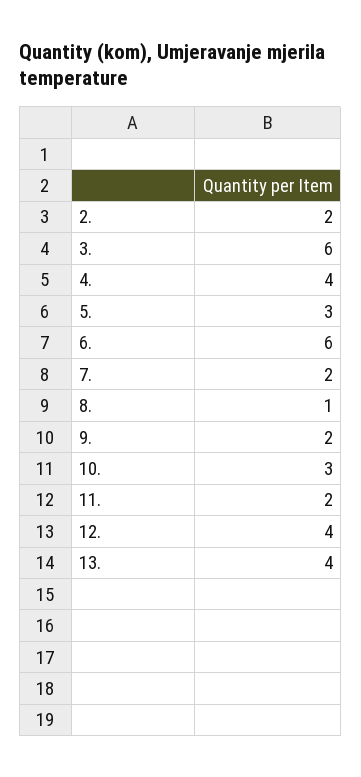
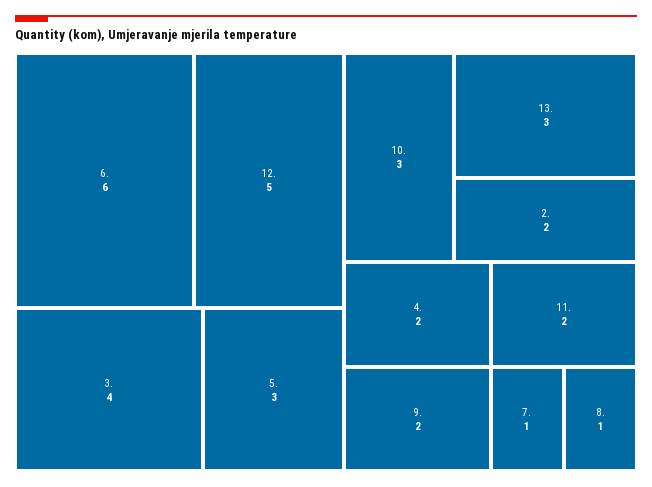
3.: 6 -> 4
4.: 4 -> 2
7.: 2 -> 1
12.: 4 -> 5
13.: 4 -> 3

